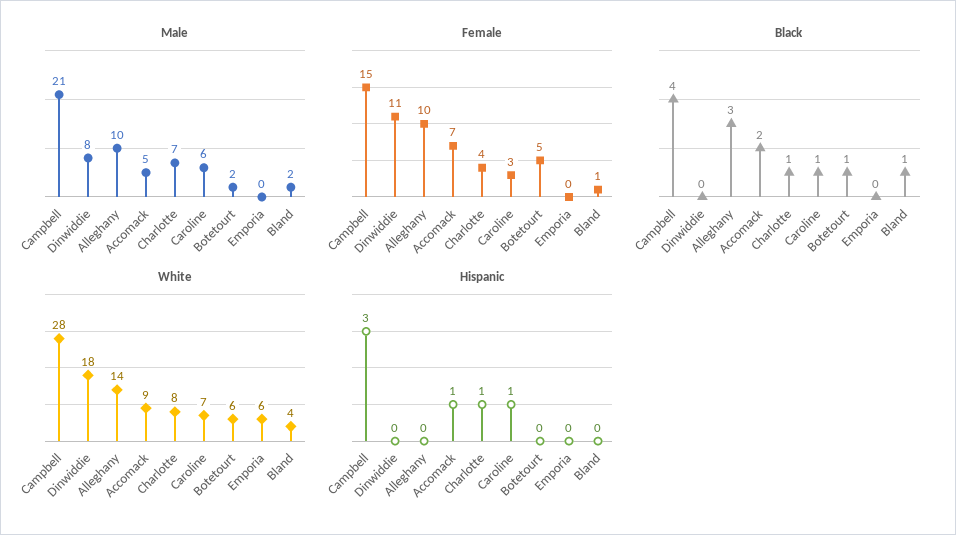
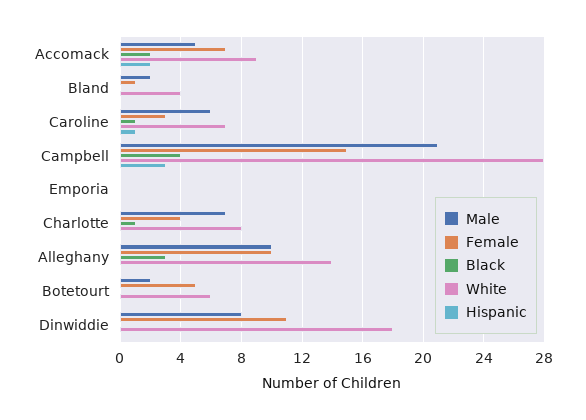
Black, Botetourt: 1 -> 0
Black, Bland: 1 -> 0
White, Emporia: 6 -> 0
Hispanic, Accomack: 1 -> 2
Hispanic, Charlotte: 1 -> 0

